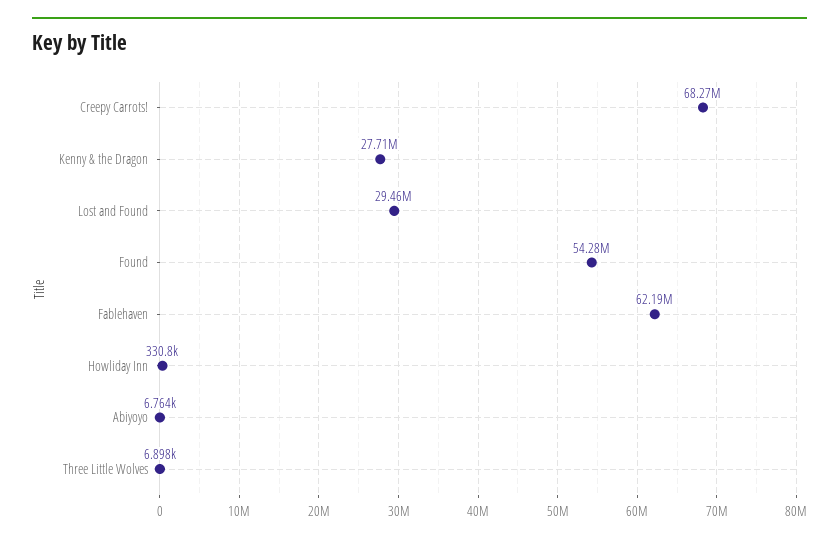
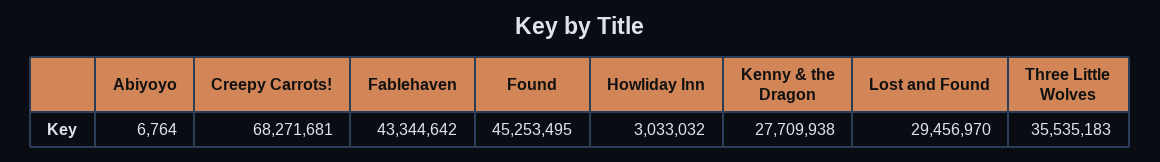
Found: 54280000 -> 45253495
Fablehaven: 62190000 -> 43344642
Howliday Inn: 330800 -> 3033032
Three Little Wolves: 6898 -> 35535183

